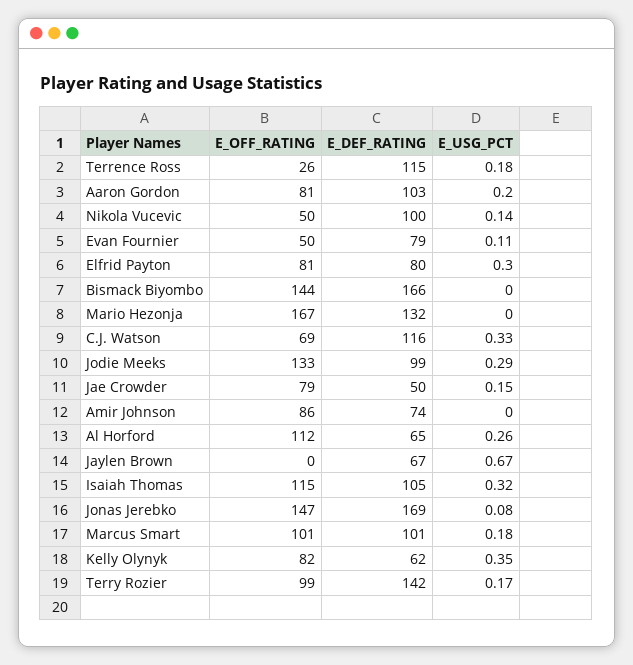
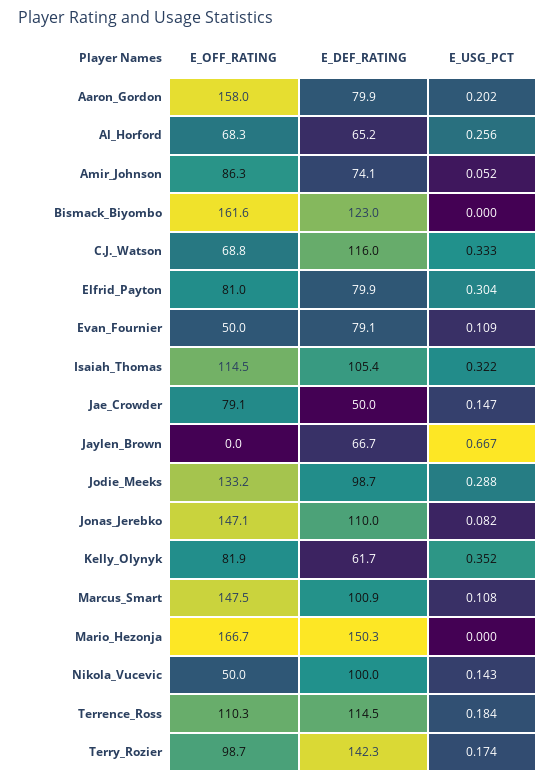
E_OFF_RATING, Terrence Ross: 26 -> 110.3
E_OFF_RATING, Aaron Gordon: 81 -> 158
E_DEF_RATING, Aaron Gordon: 103 -> 79.9
E_OFF_RATING, Bismack Biyombo: 144 -> 161.6
E_DEF_RATING, Bismack Biyombo: 166 -> 123
E_DEF_RATING, Mario Hezonja: 132 -> 150.3
E_USG_PCT, Amir Johnson: 0 -> 0.052
E_OFF_RATING, Al Horford: 112 -> 68.3
E_DEF_RATING, Jonas Jerebko: 169 -> 110
E_OFF_RATING, Marcus Smart: 101 -> 147.5
E_USG_PCT, Marcus Smart: 0.18 -> 0.108

